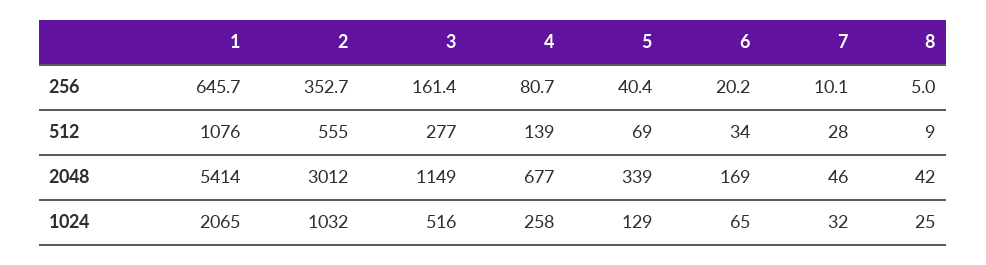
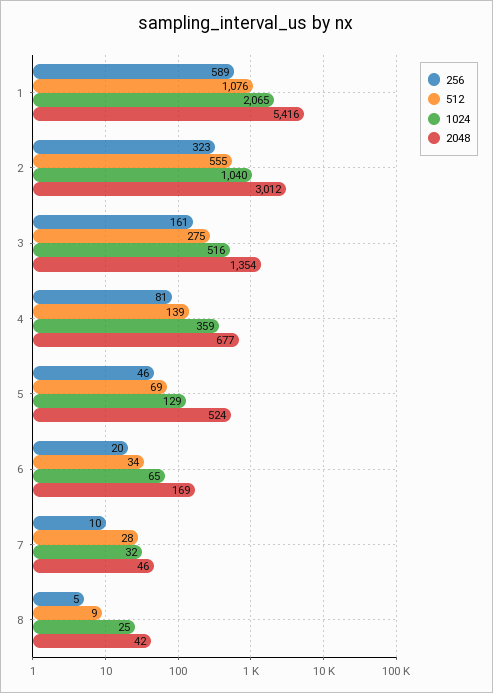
256, 1: 645.7 -> 589
256, 2: 352.7 -> 323
256, 5: 40.4 -> 46
512, 3: 277 -> 275
2048, 1: 5414 -> 5416
2048, 3: 1149 -> 1354
2048, 5: 339 -> 524
1024, 2: 1032 -> 1040
1024, 4: 258 -> 359

